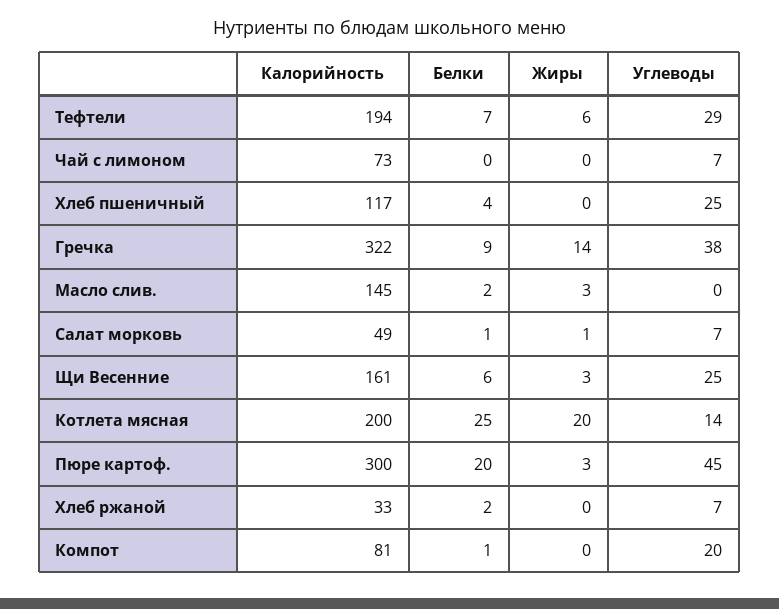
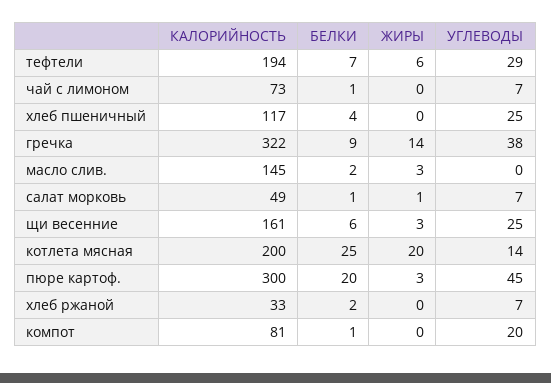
Белки, Чай с лимоном: 0 -> 1

